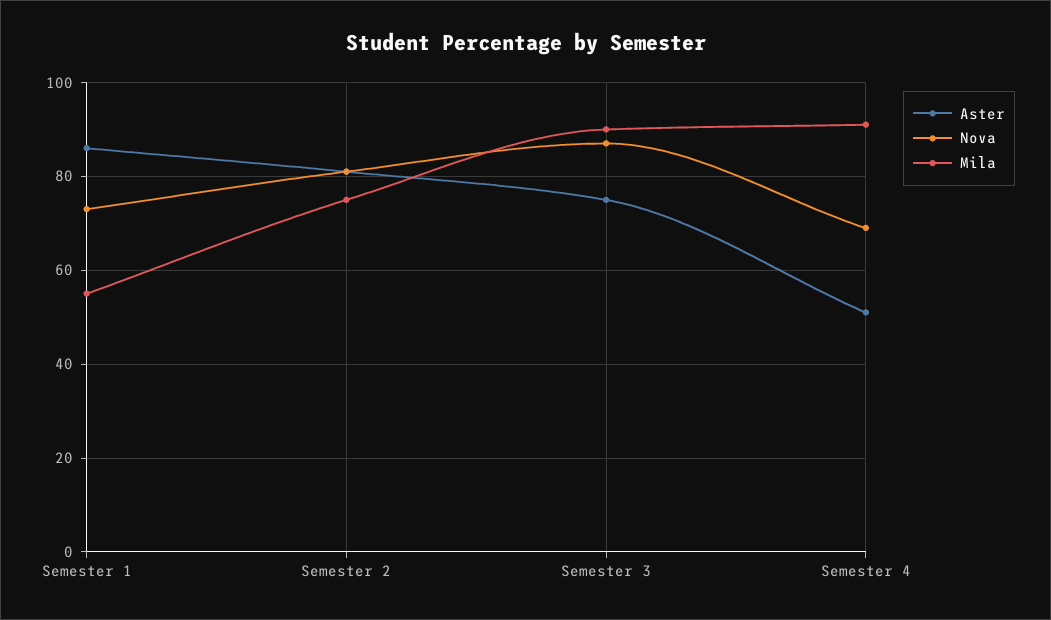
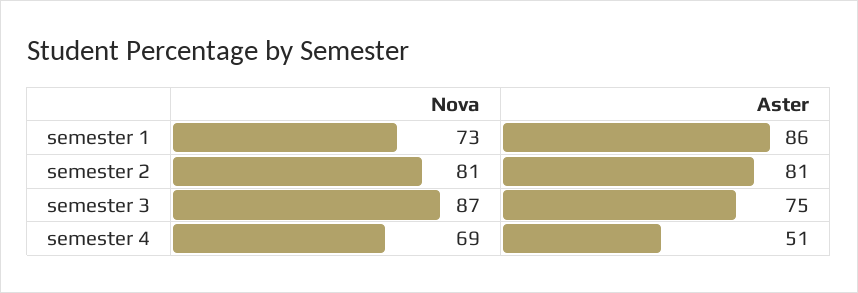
Mila, Semester 1: 55 -> none
Mila, Semester 2: 75 -> none
Mila, Semester 3: 90 -> none
Mila, Semester 4: 90 -> none

